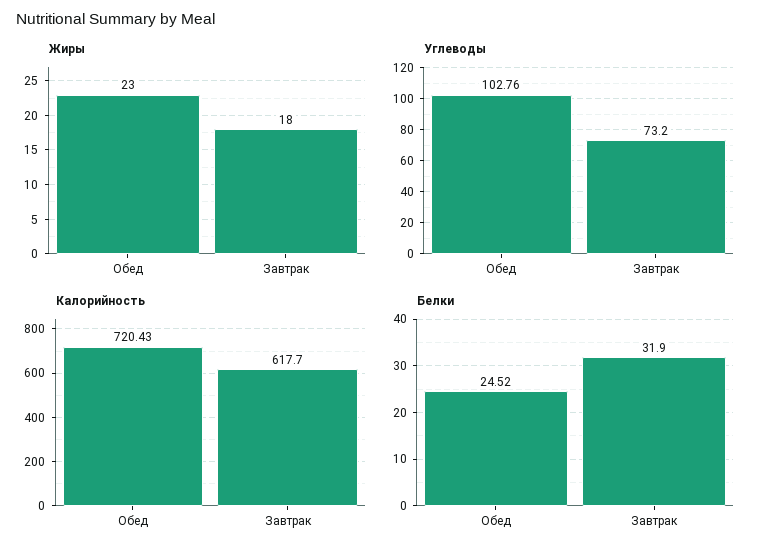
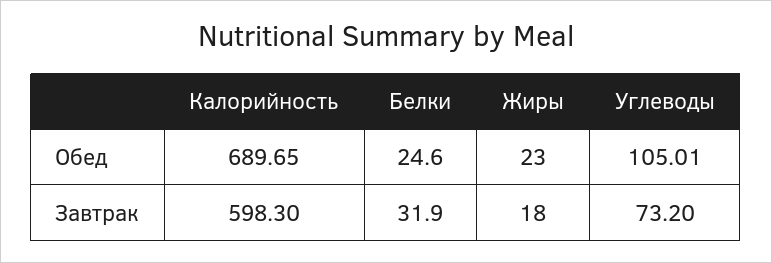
Углеводы, Обед: 102.76 -> 105.01
Калорийность, Обед: 720.43 -> 689.65
Калорийность, Завтрак: 617.7 -> 598.3
Белки, Обед: 24.52 -> 24.6

